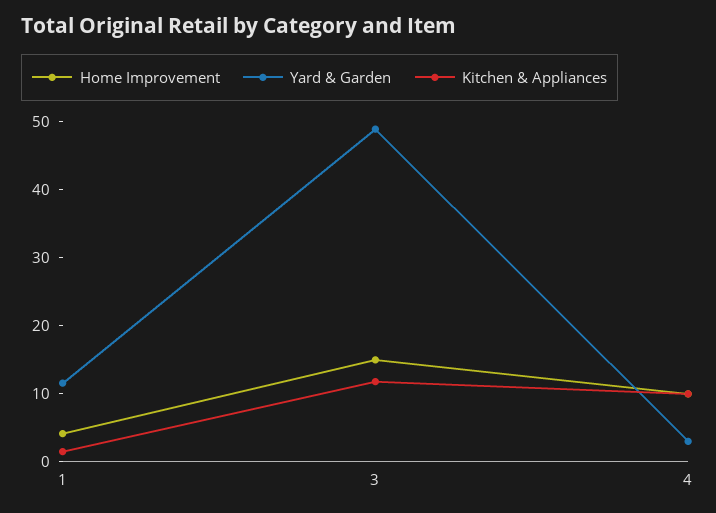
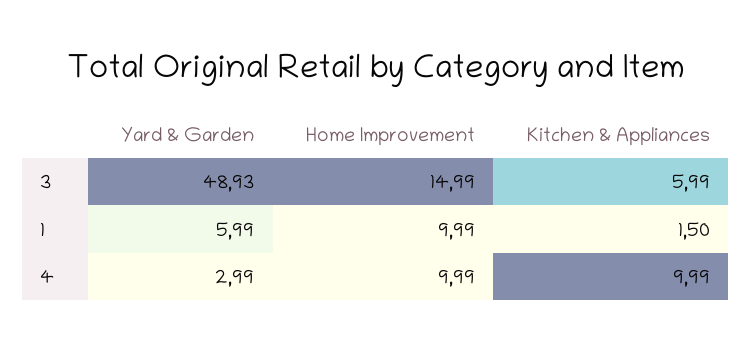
Home Improvement, 1: 4 -> 9.99
Yard & Garden, 1: 12 -> 5.99
Kitchen & Appliances, 3: 12 -> 5.99

